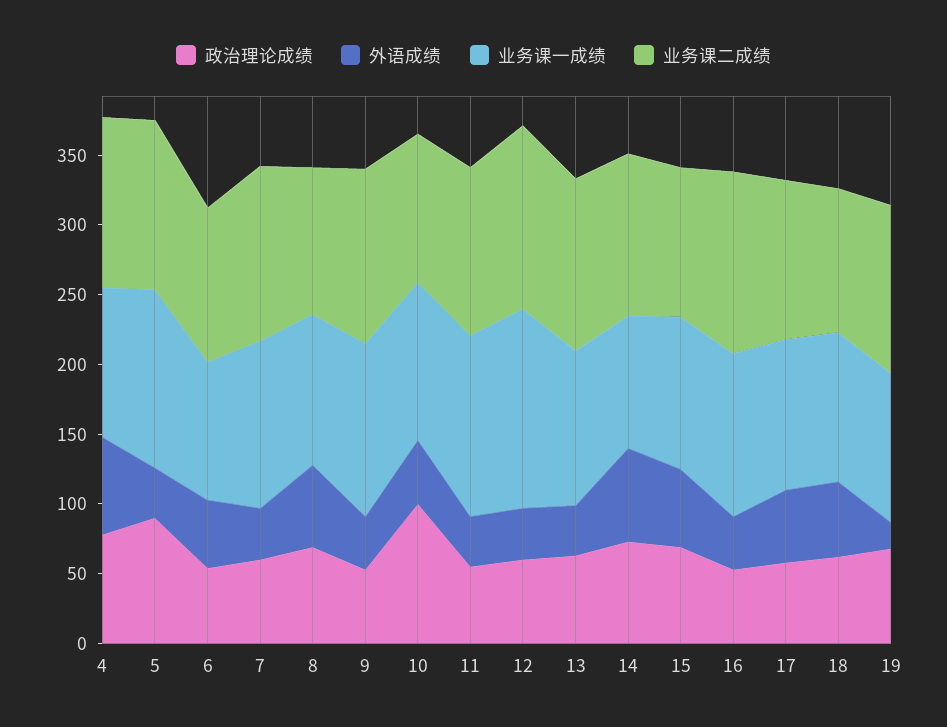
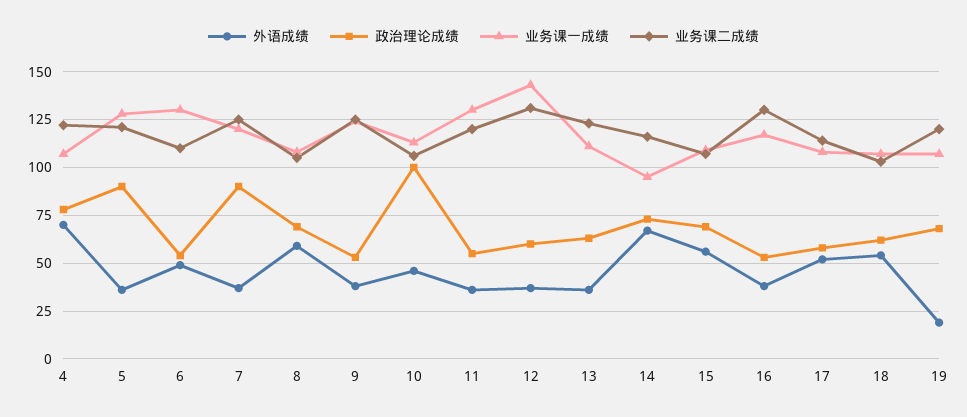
业务课一成绩, 6: 100 -> 130
政治理论成绩, 7: 60 -> 90

